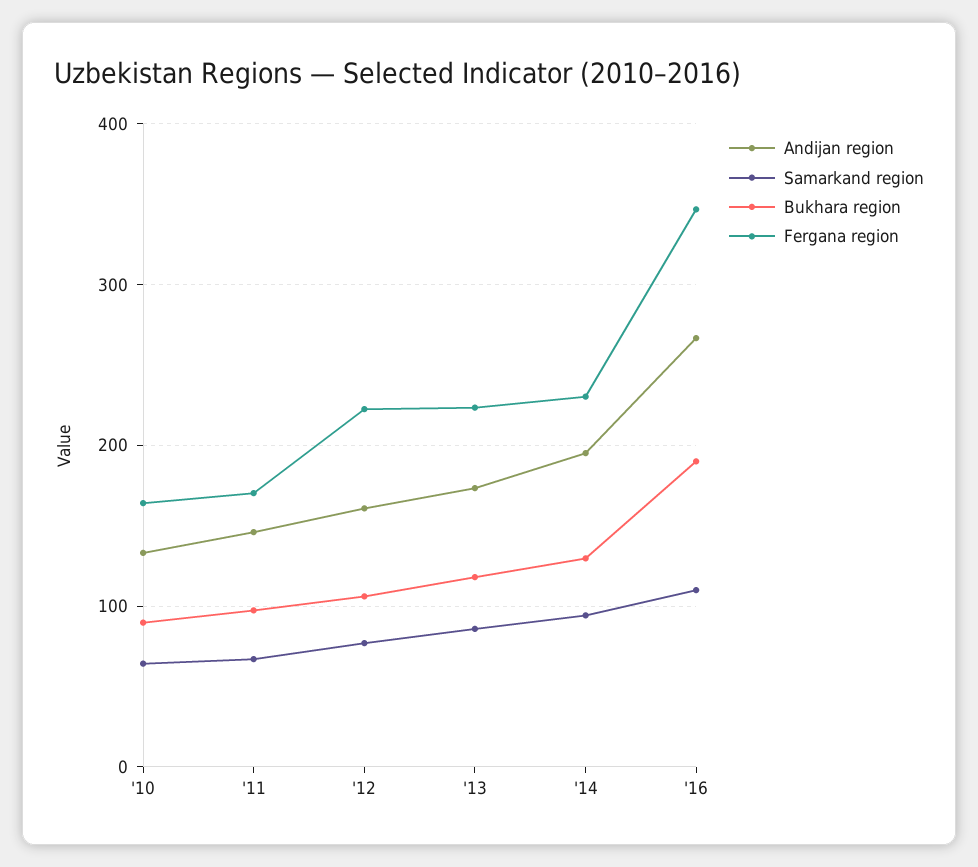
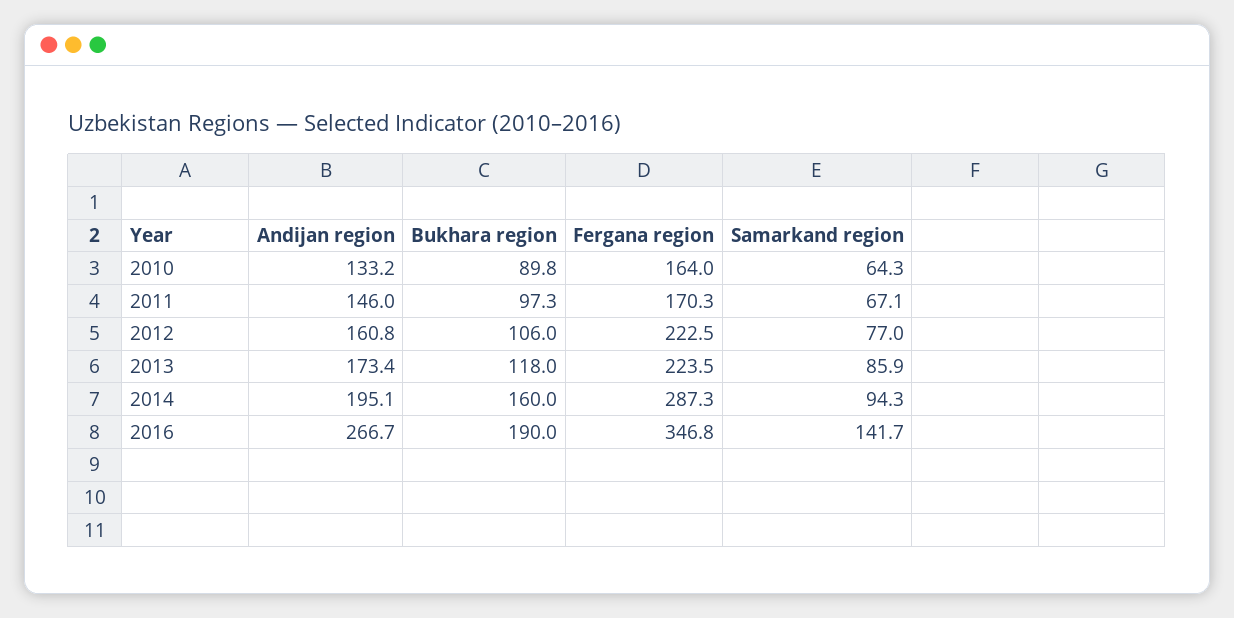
Bukhara region, '14: 130 -> 160
Fergana region, '14: 230 -> 287.3
Samarkand region, '16: 110 -> 141.7

